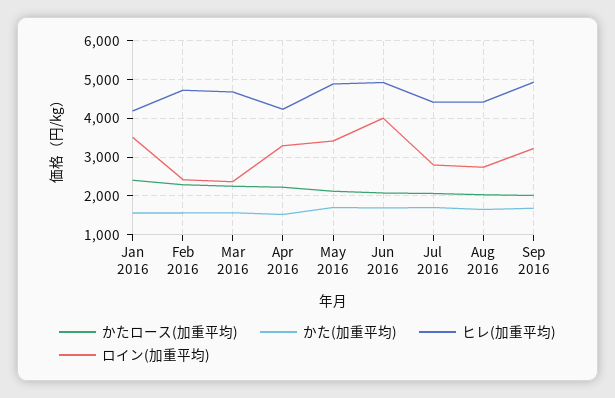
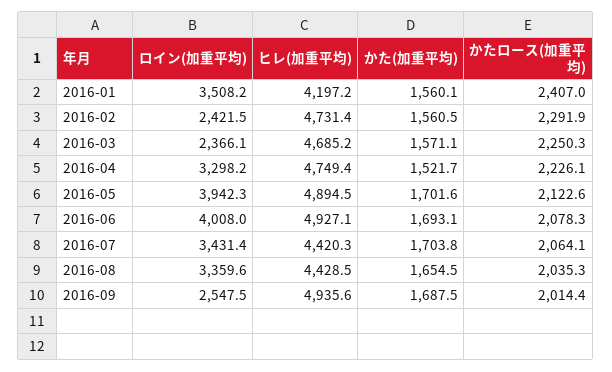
ヒレ(加重平均), Apr 2016: 4200 -> 4749.4
ロイン(加重平均), May 2016: 3400 -> 3942.3
ロイン(加重平均), Jul 2016: 2800 -> 3431.4
ロイン(加重平均), Aug 2016: 2800 -> 3359.6
ロイン(加重平均), Sep 2016: 3200 -> 2547.5

